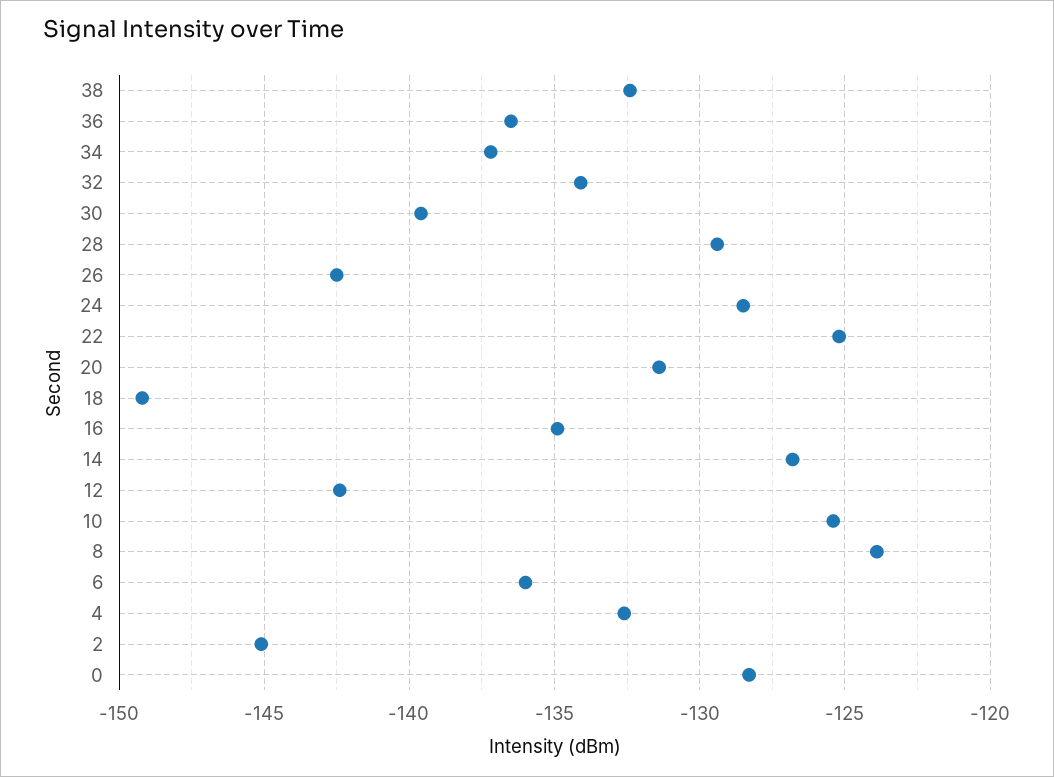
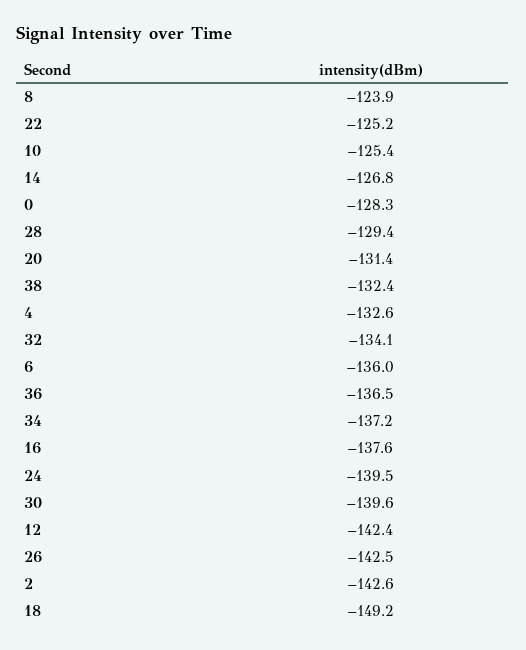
24: -128.5 -> -139.5
16: -135 -> -137.6
2: -145 -> -142.6

